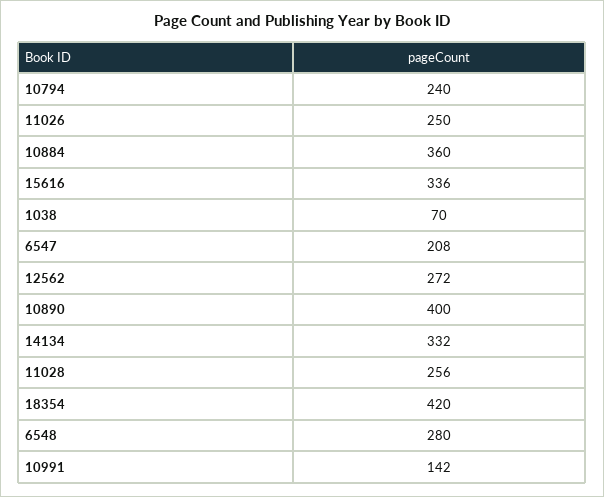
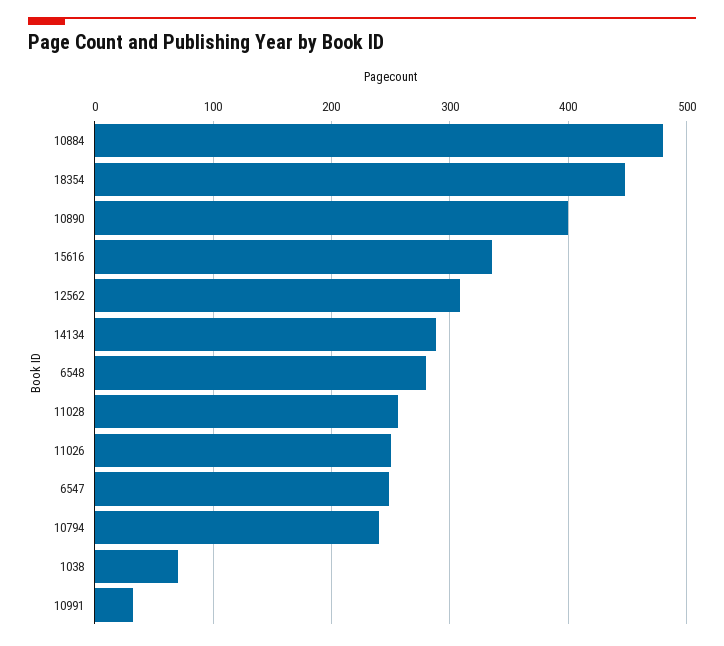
10884: 360 -> 480
6547: 208 -> 250
12562: 272 -> 310
14134: 332 -> 290
18354: 420 -> 450
10991: 142 -> 30

